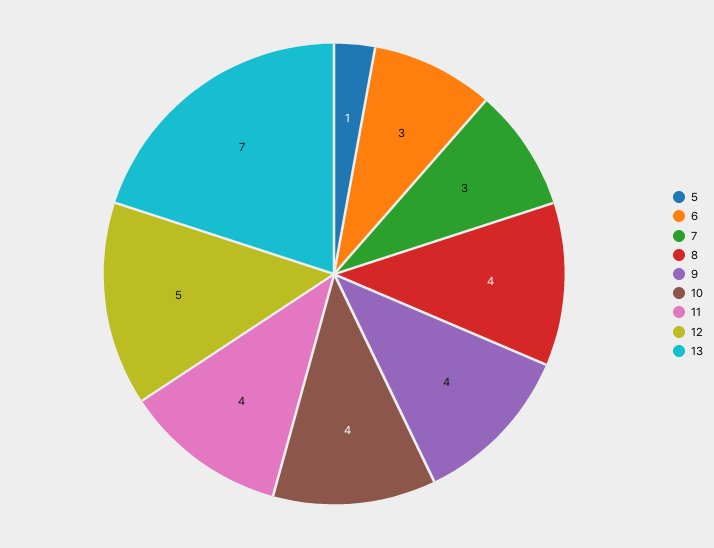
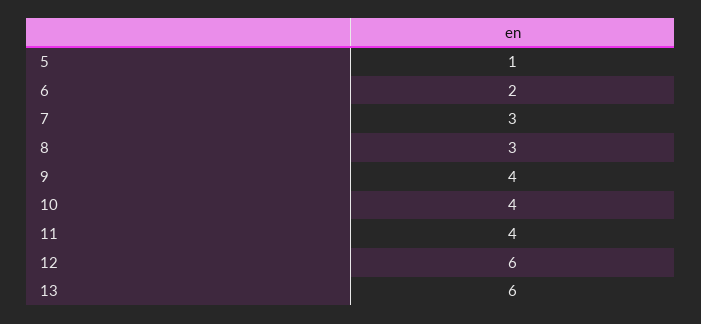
6: 3 -> 2
8: 4 -> 3
12: 5 -> 6
13: 7 -> 6

